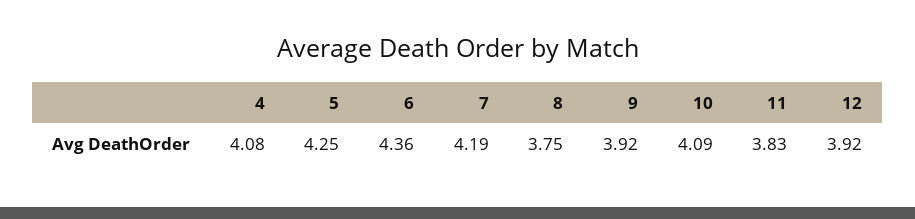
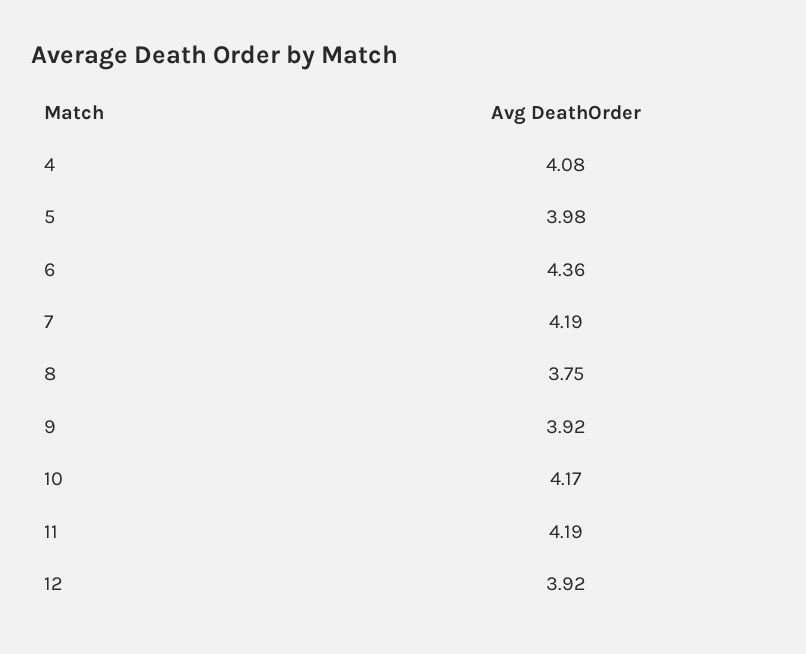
5: 4.25 -> 3.98
10: 4.09 -> 4.17
11: 3.83 -> 4.19

